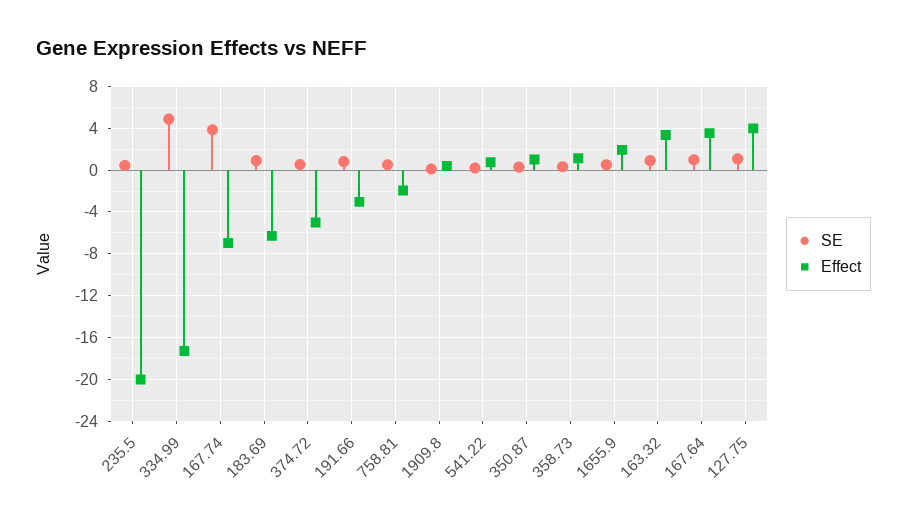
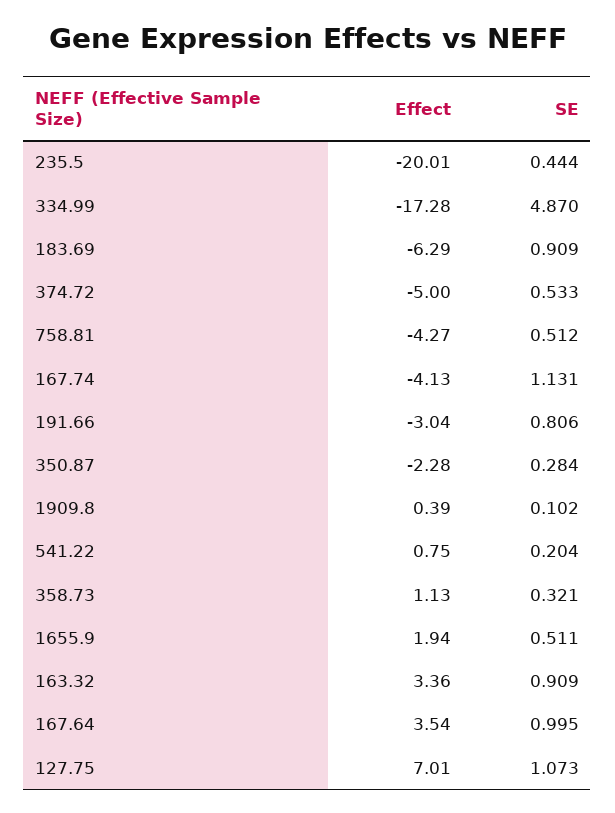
SE, 167.74: 4 -> 1.131
Effect, 167.74: -7 -> -4.13
Effect, 758.81: -2 -> -4.27
Effect, 350.87: 1 -> -2.28
Effect, 127.75: 4 -> 7.01

